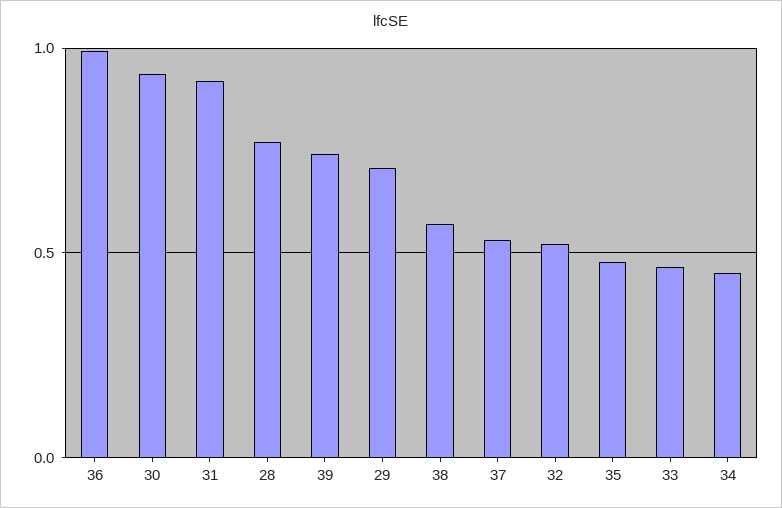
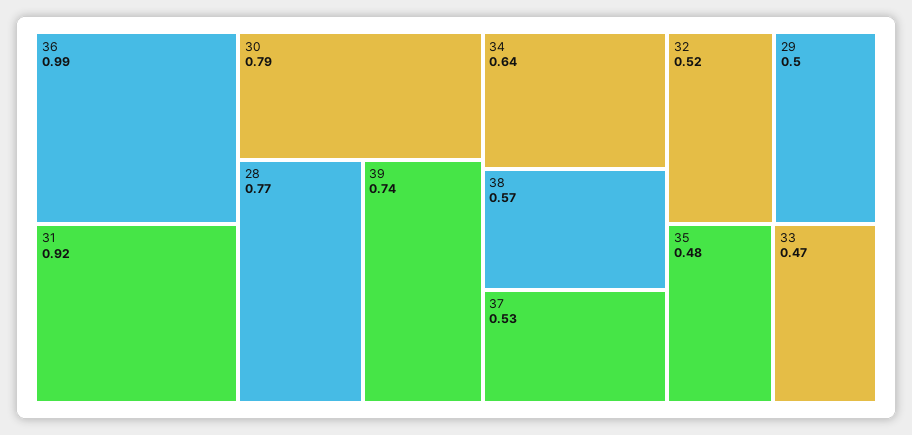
30: 0.95 -> 0.79
29: 0.7 -> 0.5
34: 0.45 -> 0.64

